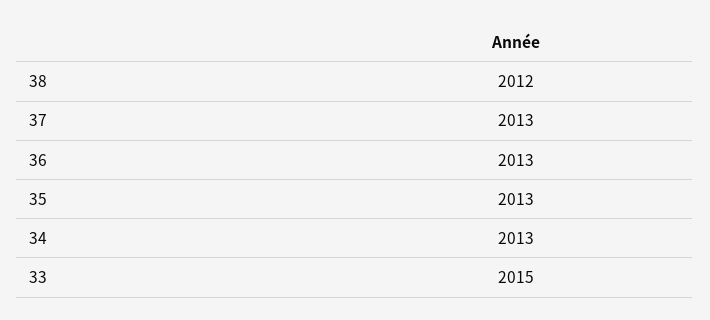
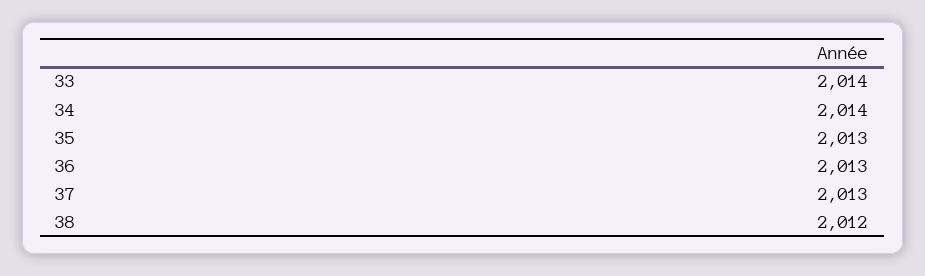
34: 2013 -> 2014
33: 2015 -> 2014

